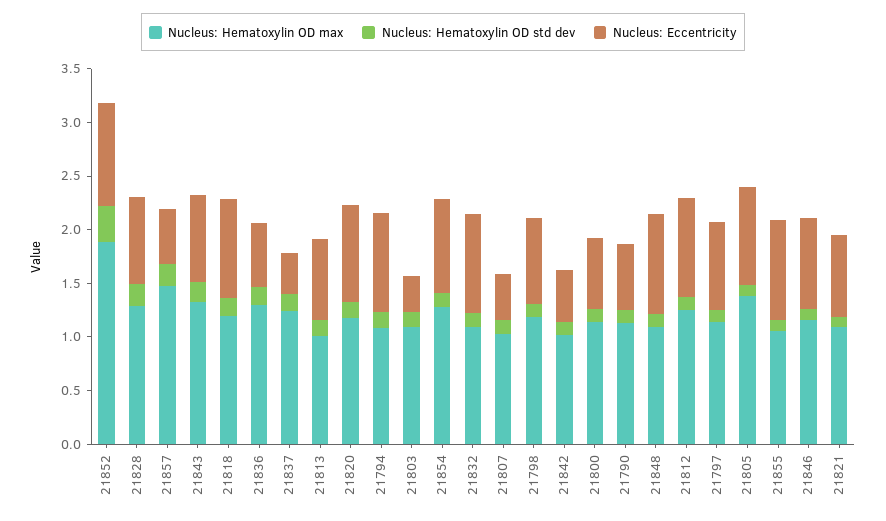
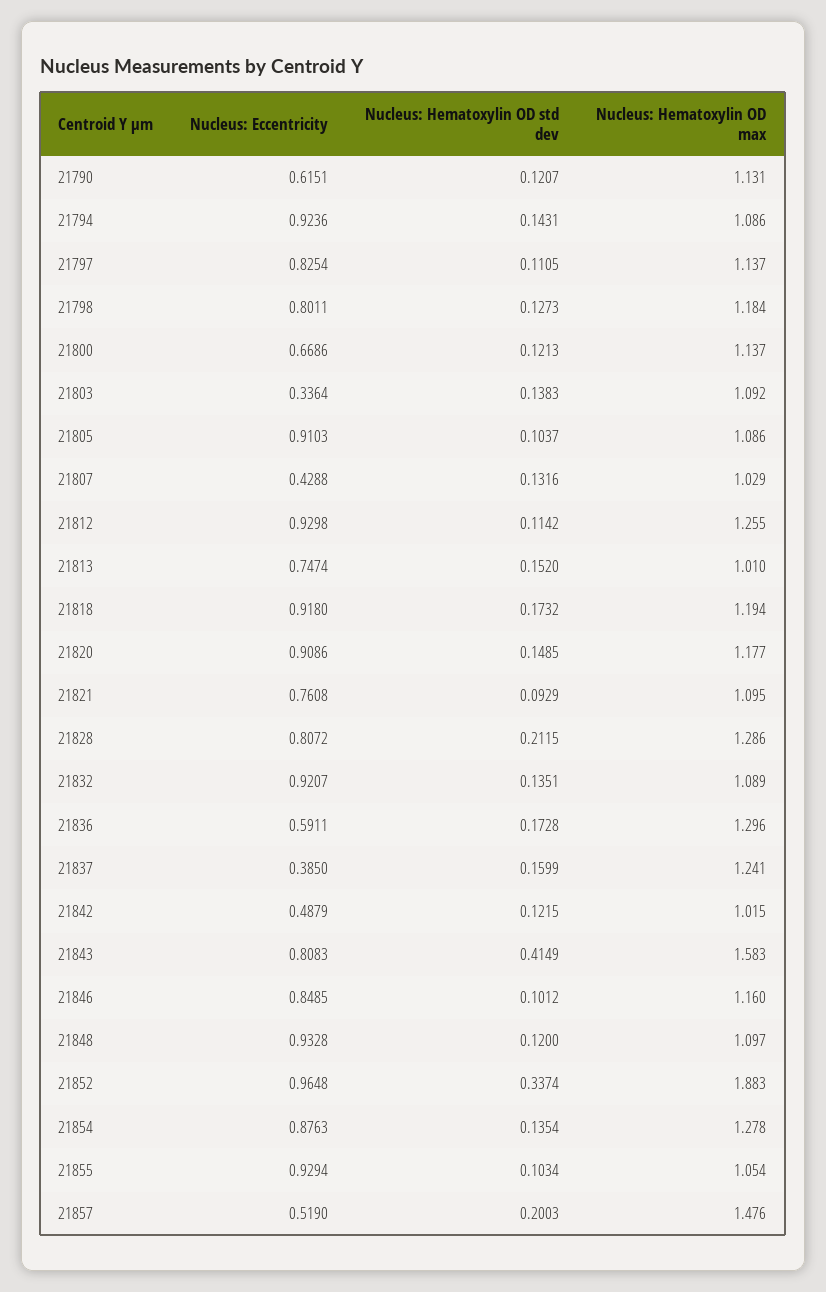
Nucleus: Hematoxylin OD max, 21843: 1.3 -> 1.583
Nucleus: Hematoxylin OD std dev, 21843: 0.2 -> 0.4149
Nucleus: Hematoxylin OD max, 21805: 1.4 -> 1.086

